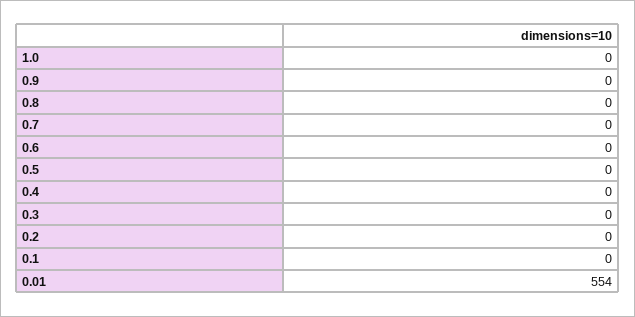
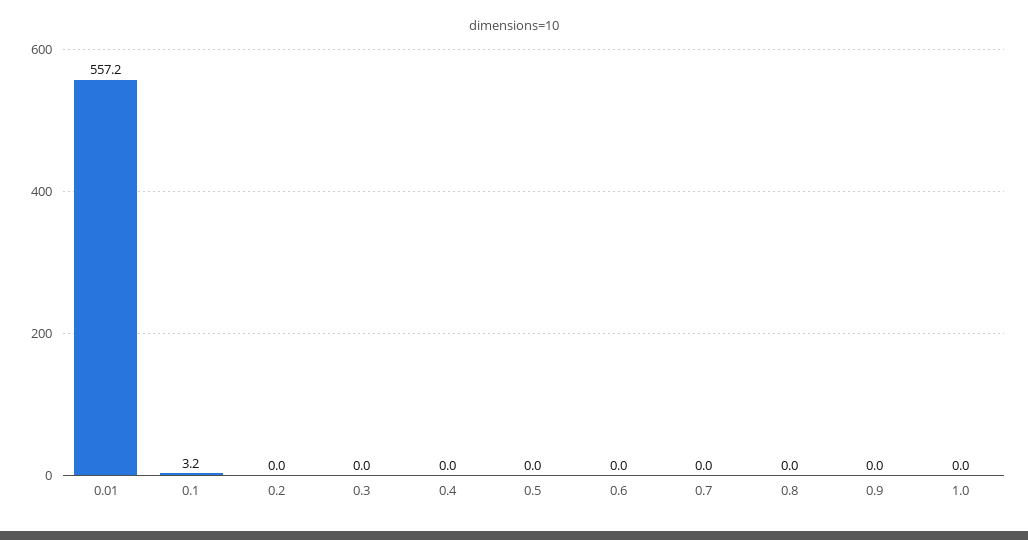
0.1: 0 -> 3.2
0.01: 554 -> 557.2

